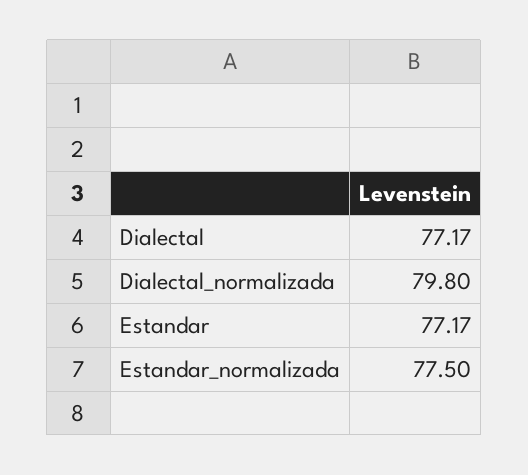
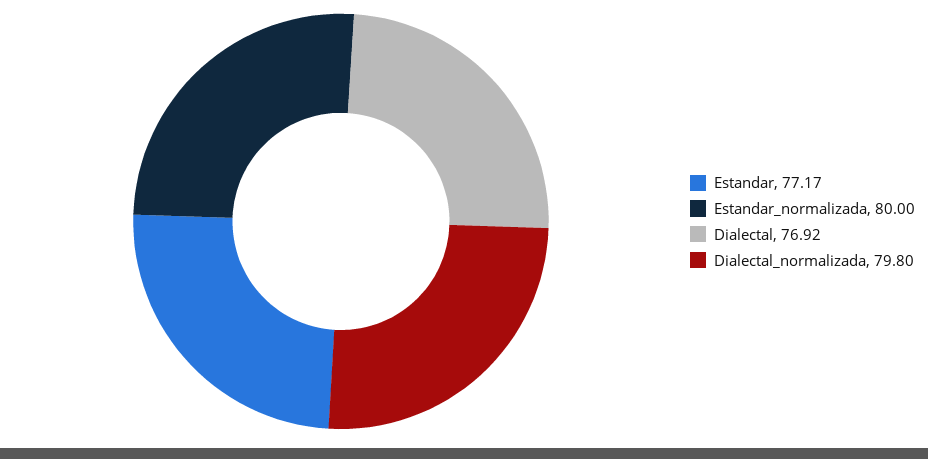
Dialectal: 77.17 -> 76.92
Estandar_normalizada: 77.5 -> 80

